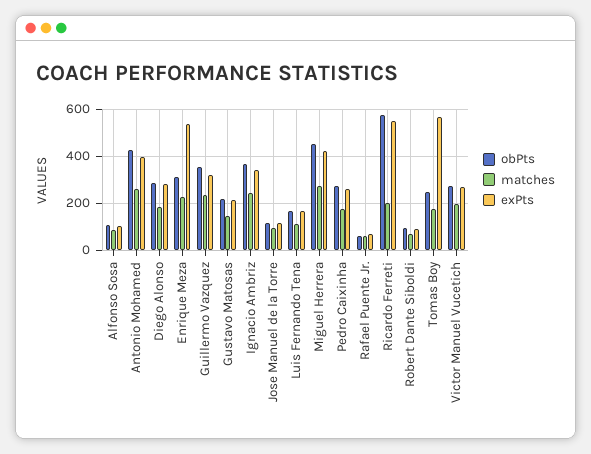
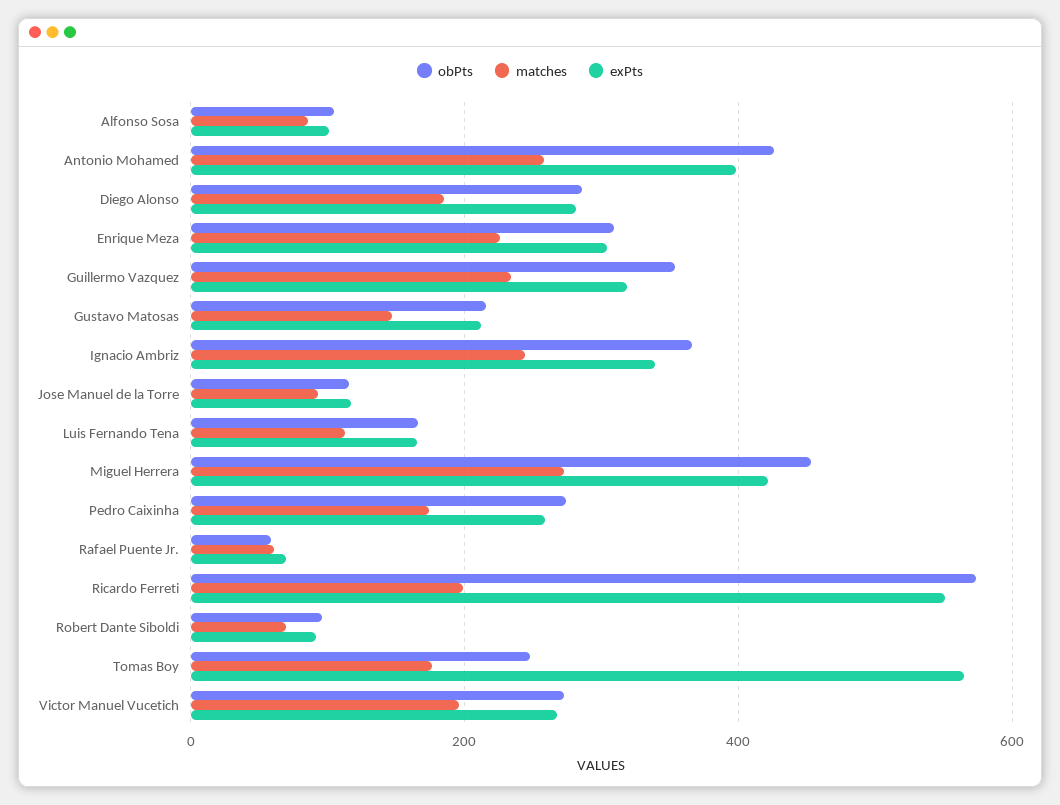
exPts, Enrique Meza: 550 -> 300

